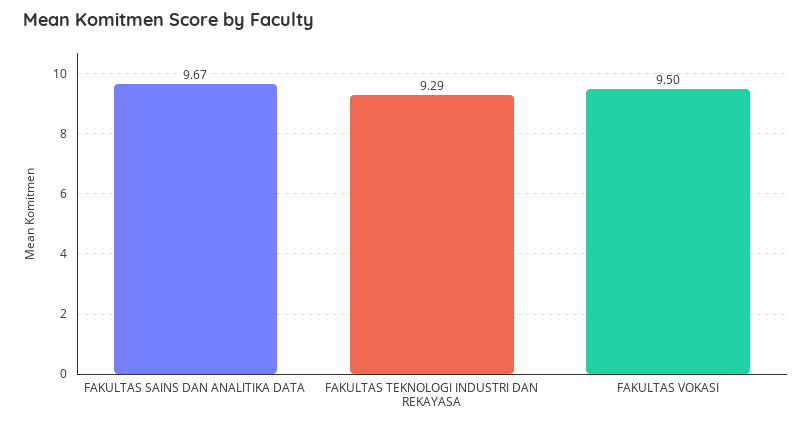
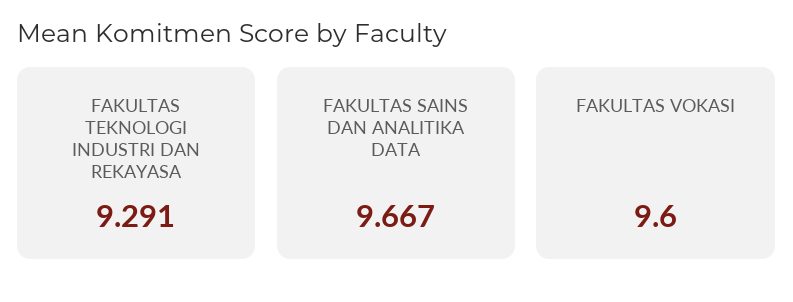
FAKULTAS VOKASI: 9.5 -> 9.6

